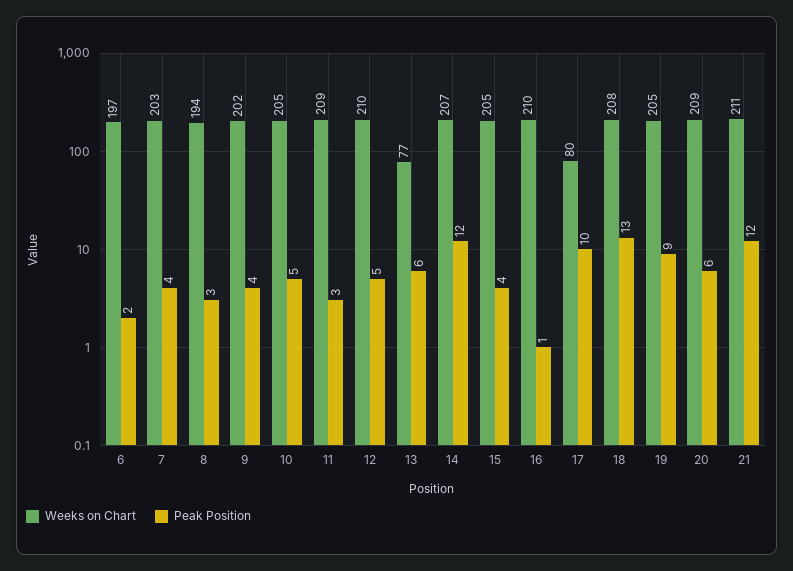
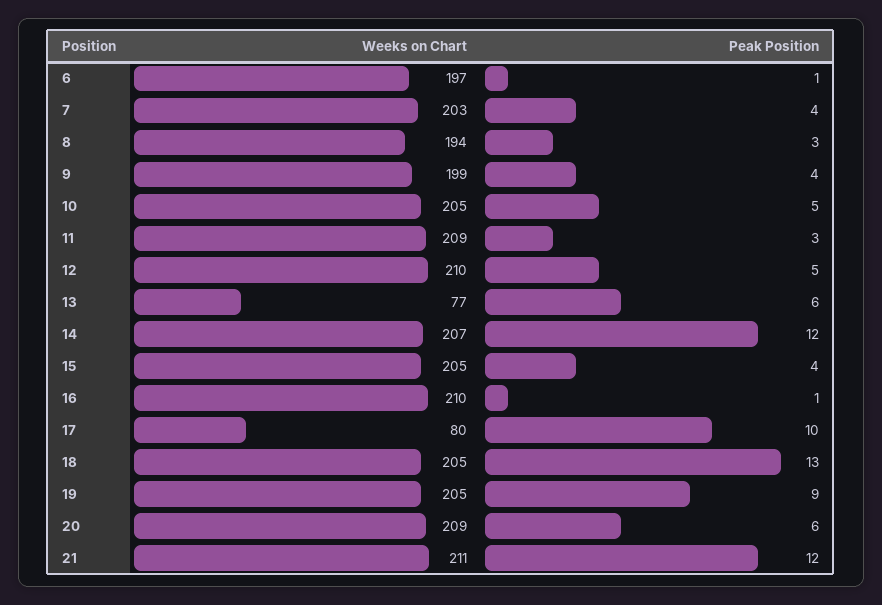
Peak Position, 6: 2 -> 1
Weeks on Chart, 9: 202 -> 199
Weeks on Chart, 18: 208 -> 205

